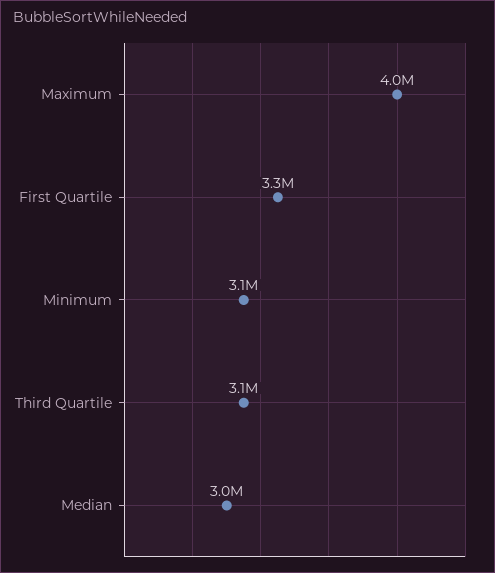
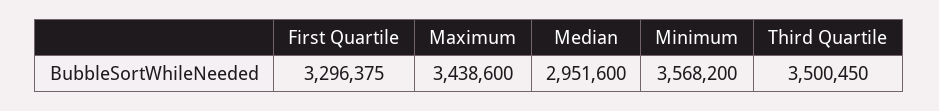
Maximum: 4000000 -> 3438600
Minimum: 3100000 -> 3568200
Third Quartile: 3100000 -> 3500450

